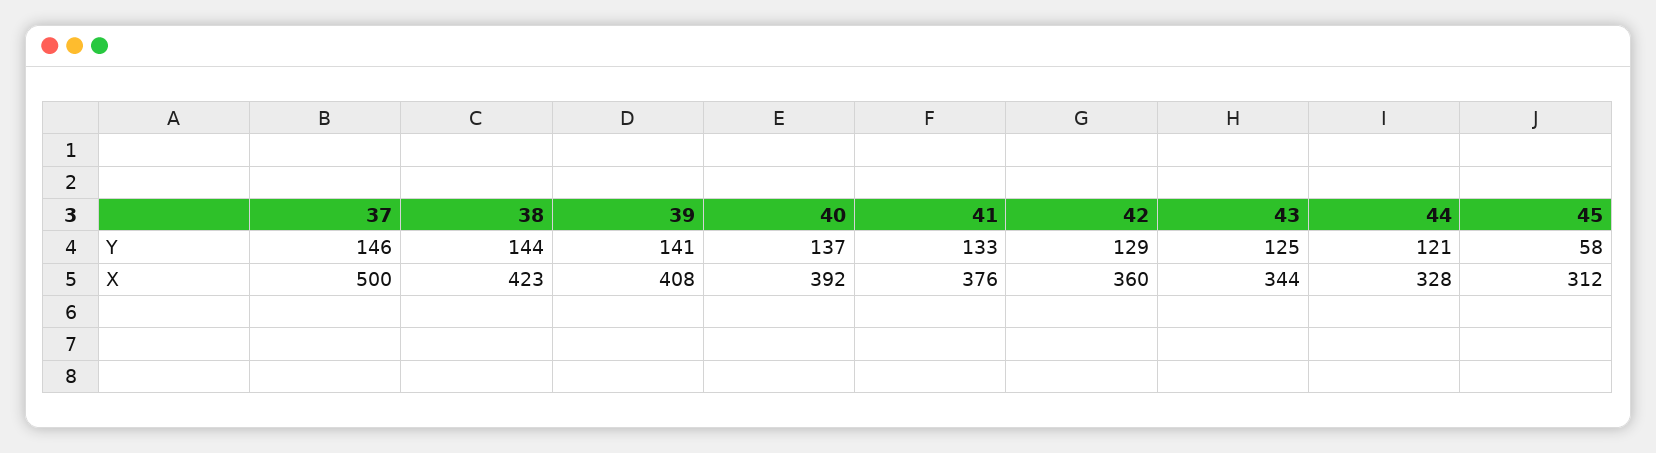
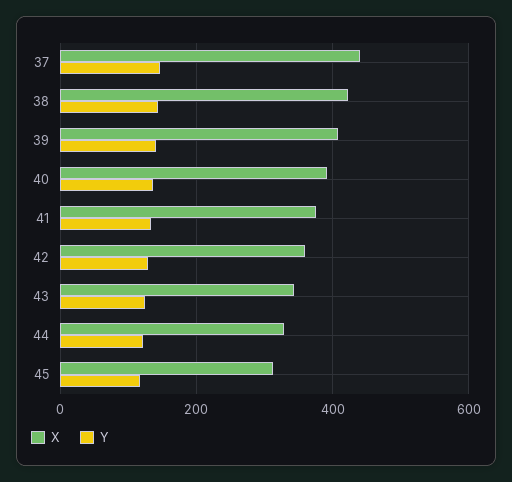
Y, 45: 58 -> 120
X, 37: 500 -> 440

